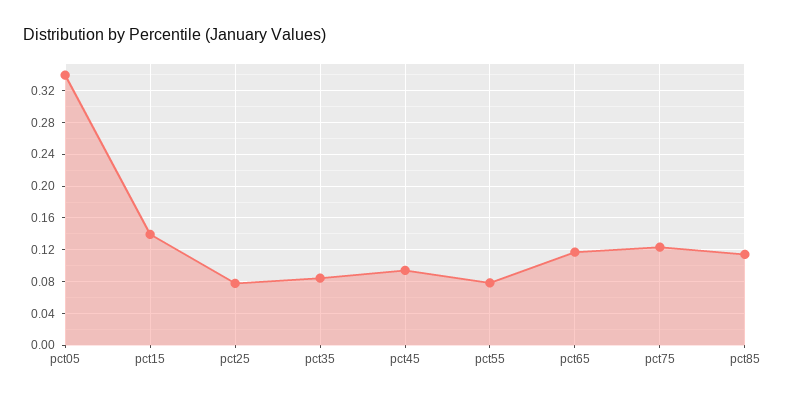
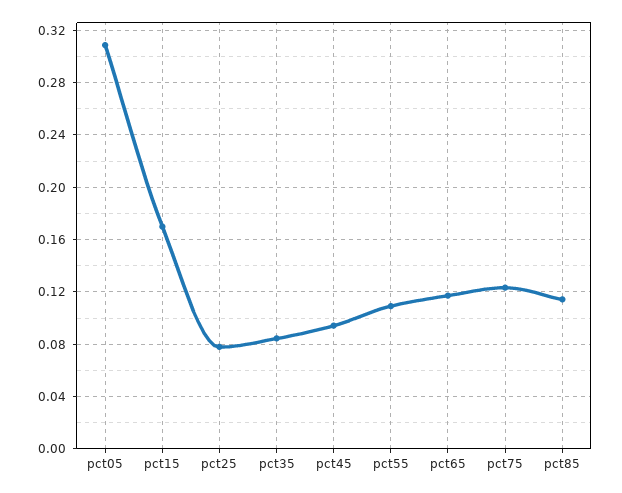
pct05: 0.34 -> 0.31
pct15: 0.14 -> 0.17
pct55: 0.08 -> 0.11

